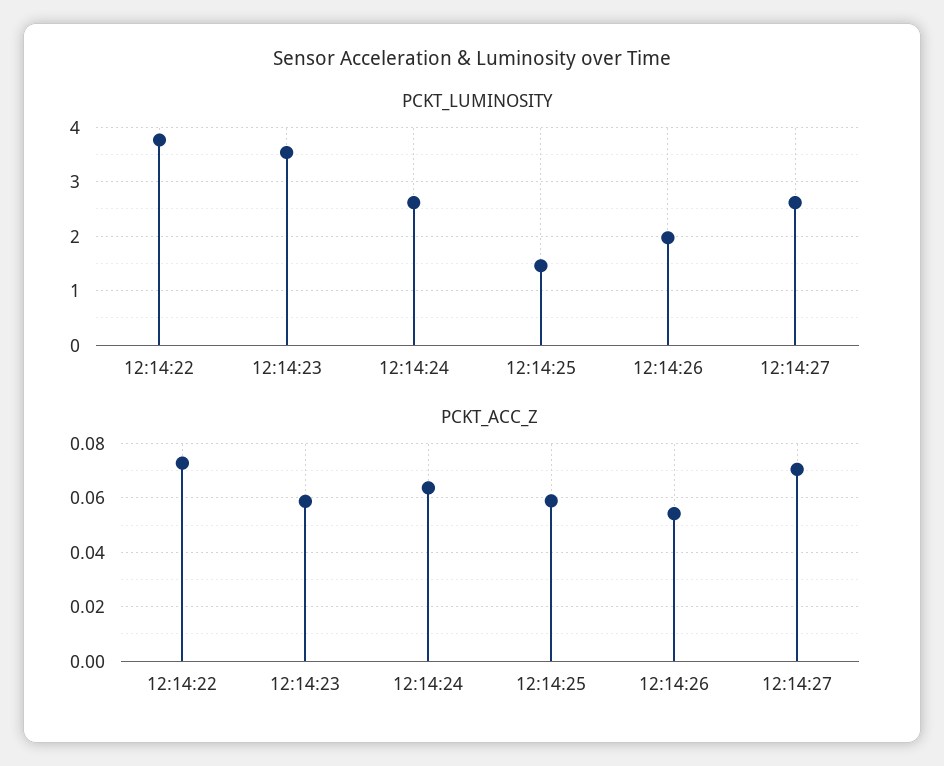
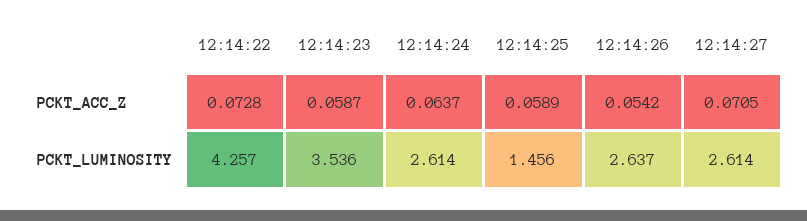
PCKT_LUMINOSITY, 12:14:22: 3.8 -> 4.257
PCKT_LUMINOSITY, 12:14:26: 2 -> 2.637

